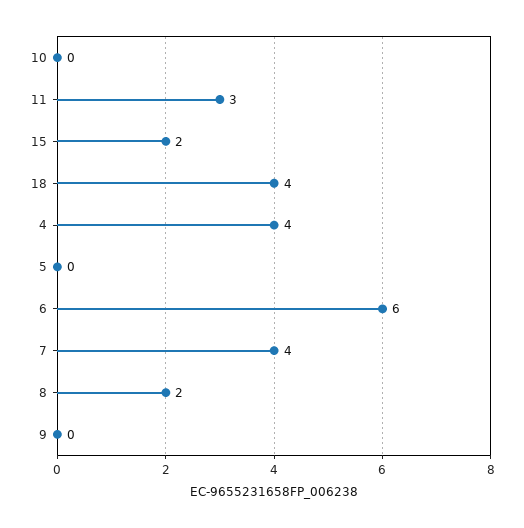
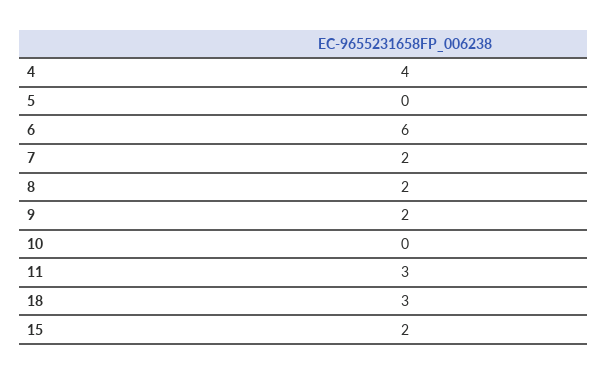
18: 4 -> 3
7: 4 -> 2
9: 0 -> 2

